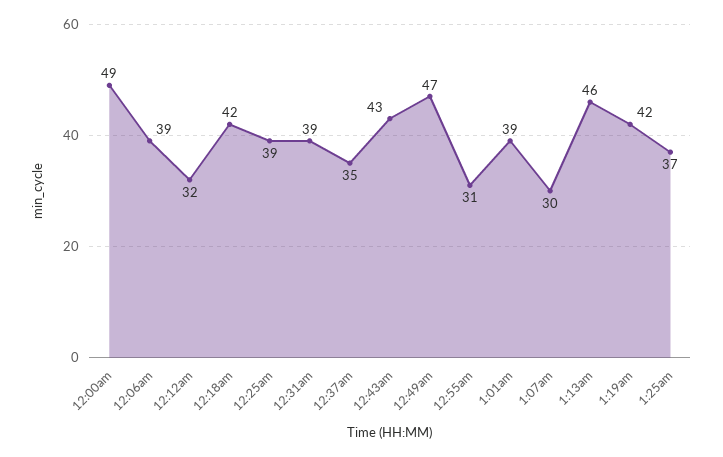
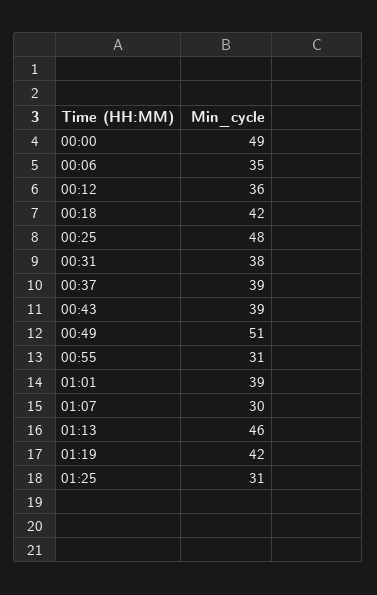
12:06am: 39 -> 35
12:12am: 32 -> 36
12:25am: 39 -> 48
12:31am: 39 -> 38
12:37am: 35 -> 39
12:43am: 43 -> 39
12:49am: 47 -> 51
1:25am: 37 -> 31

